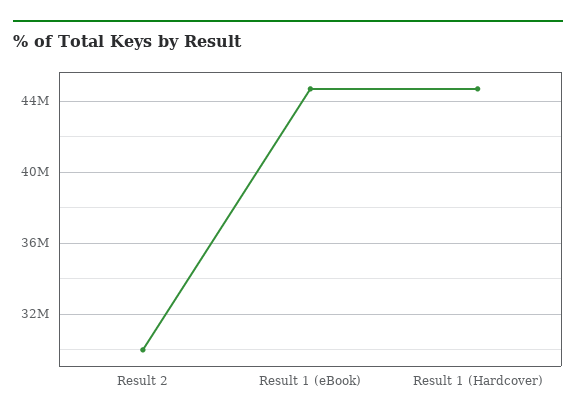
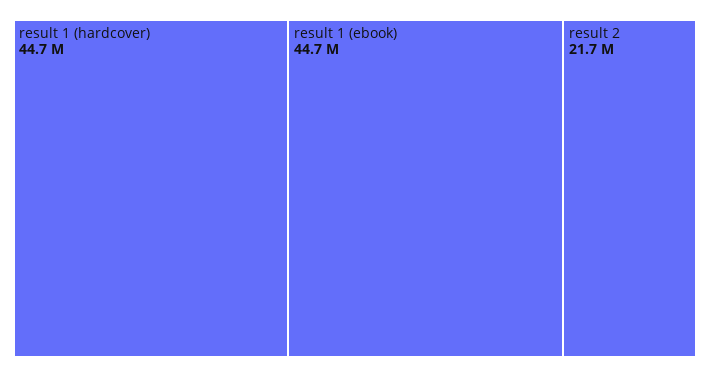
Result 2: 30000000 -> 21700000

